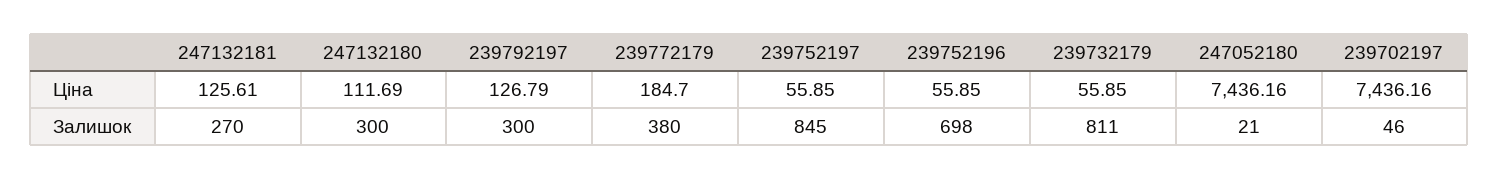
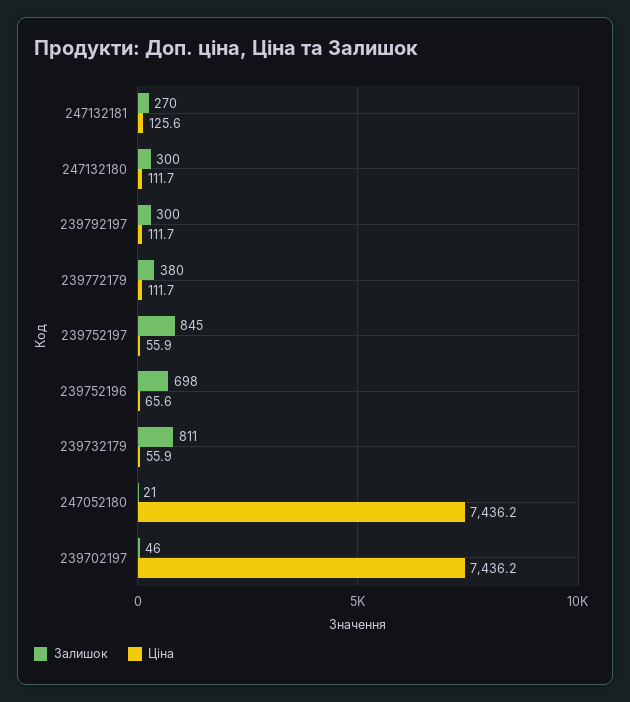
Ціна, 239792197: 126.79 -> 111.7
Ціна, 239772179: 184.7 -> 111.7
Ціна, 239752196: 55.85 -> 65.6

